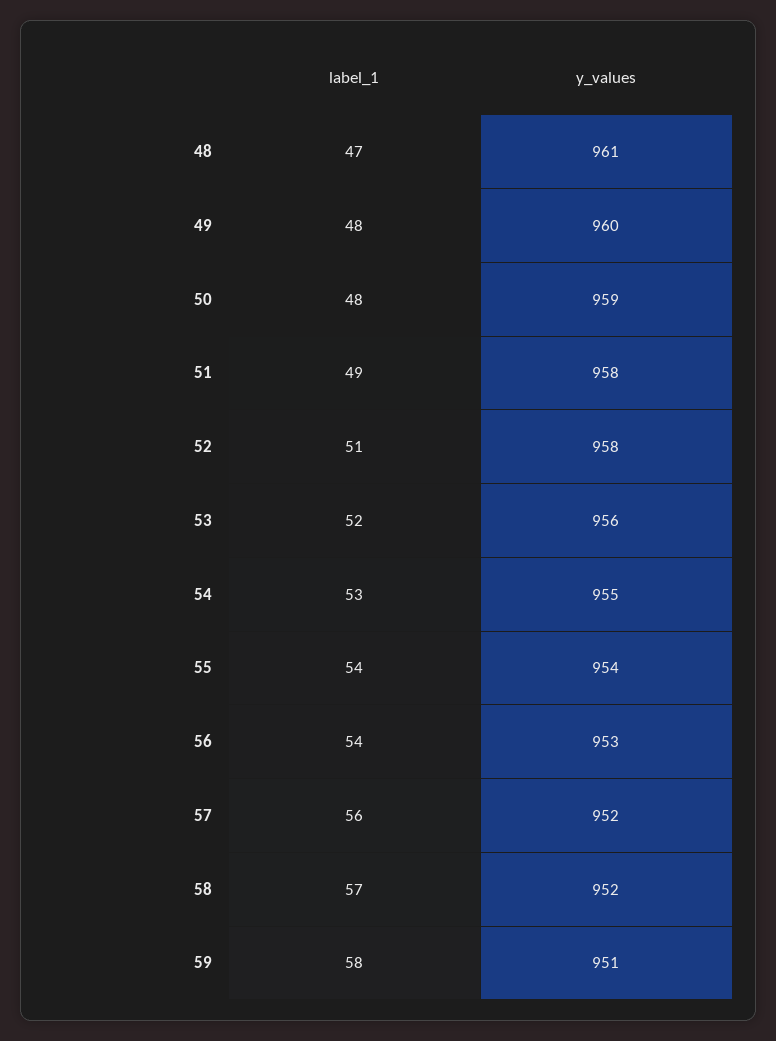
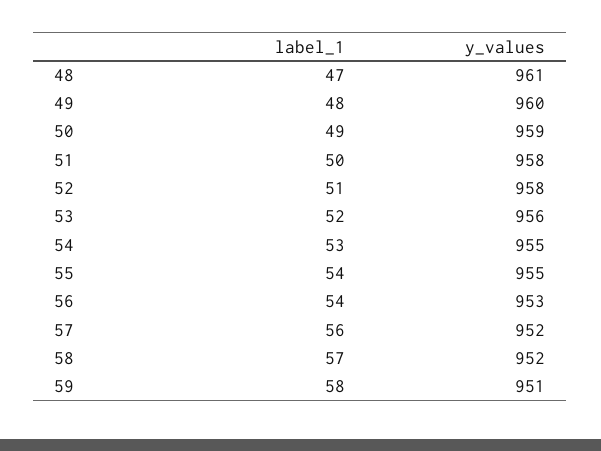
label_1, 50: 48 -> 49
label_1, 51: 49 -> 50
y_values, 55: 954 -> 955

